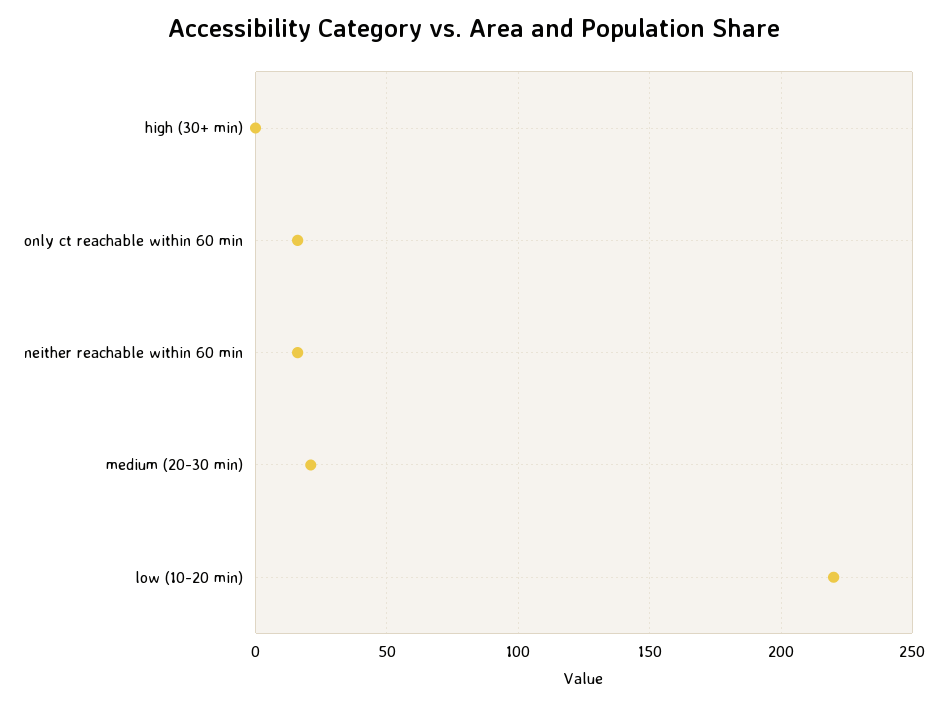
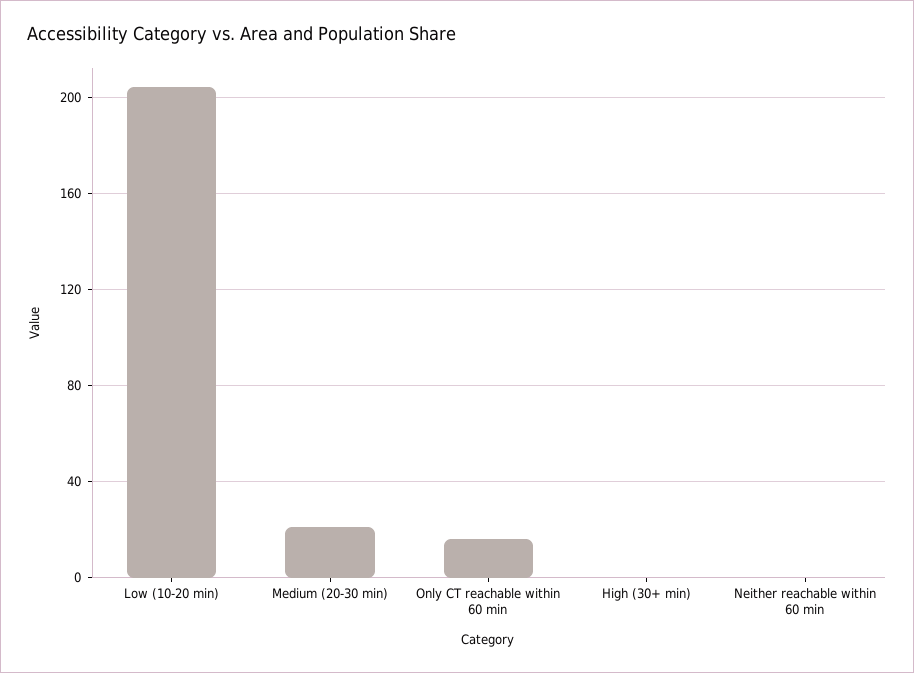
neither reachable within 60 min: 15 -> 0
low (10-20 min): 220 -> 205

